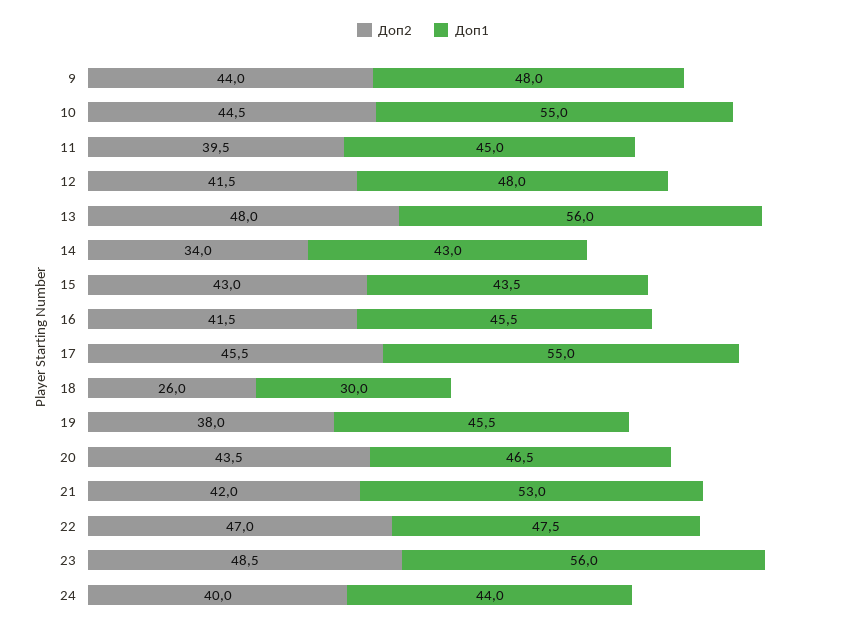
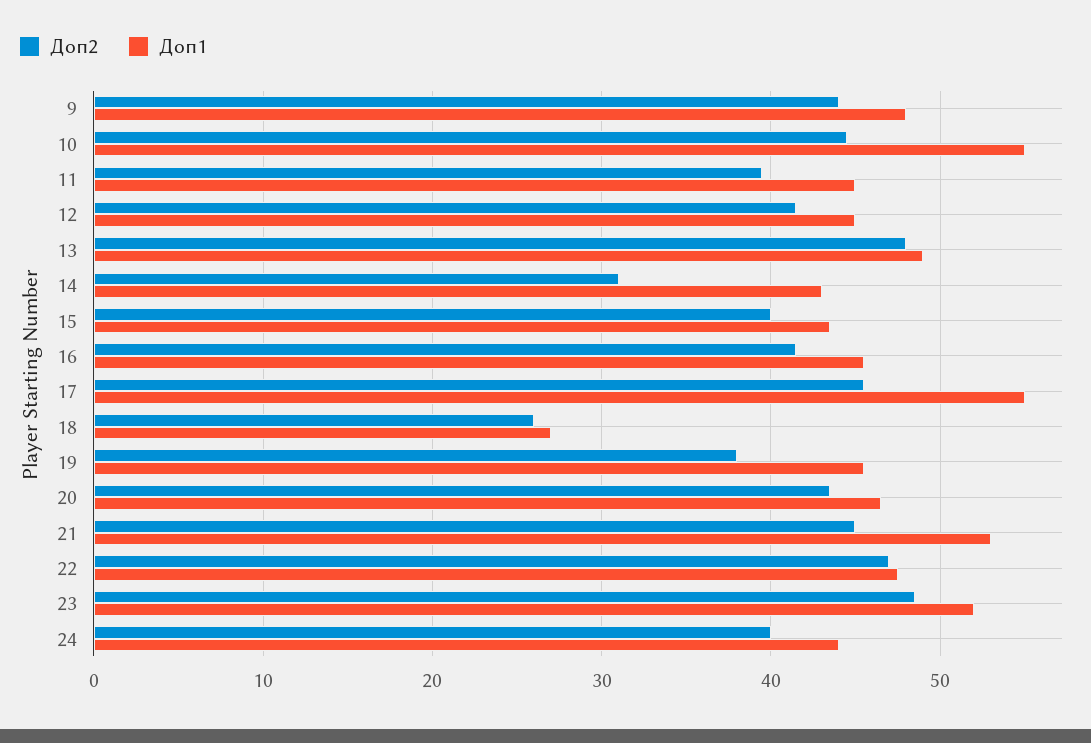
Доп1, 12: 48 -> 45
Доп1, 13: 56 -> 49
Доп2, 14: 34 -> 31
Доп2, 15: 43 -> 40
Доп1, 18: 30 -> 27
Доп2, 21: 42 -> 45
Доп1, 23: 56 -> 52

